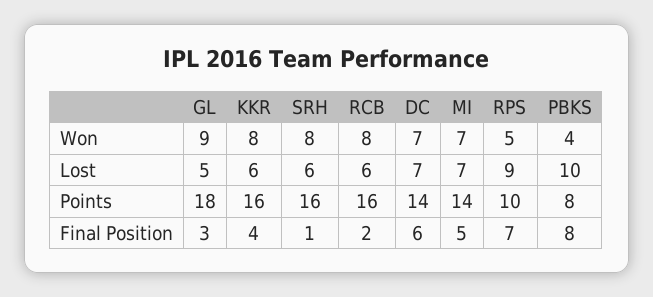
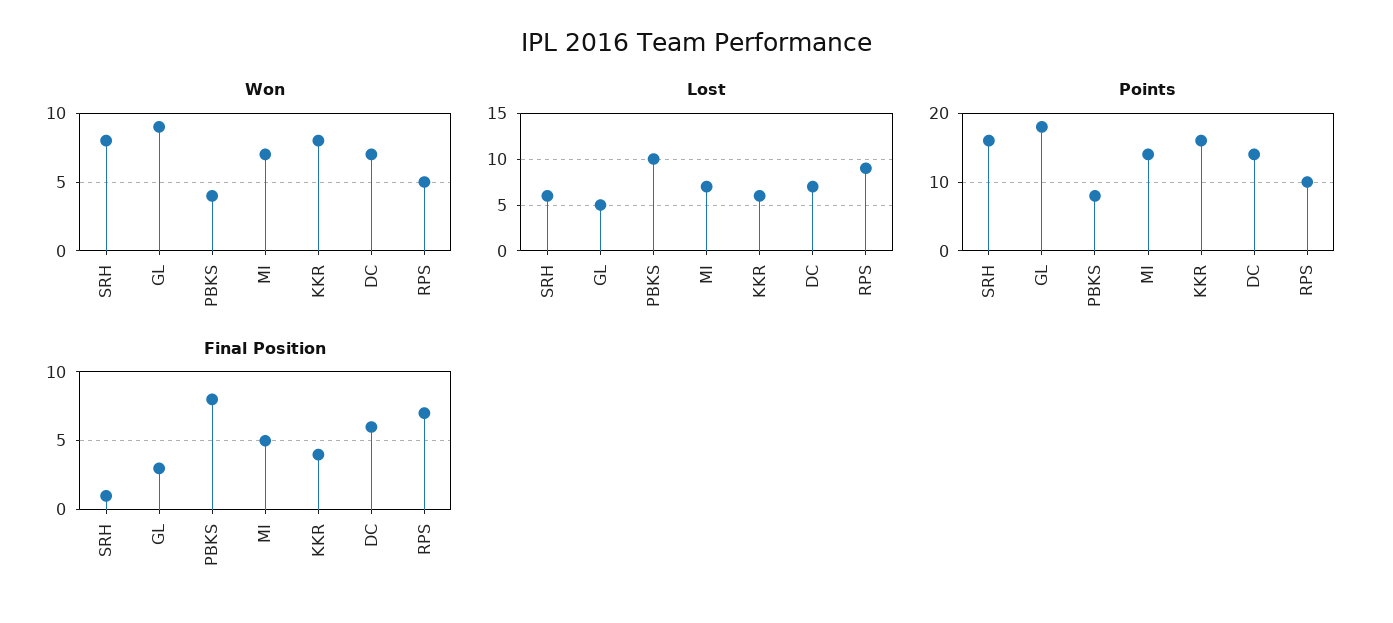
Won, RCB: 8 -> none
Lost, RCB: 6 -> none
Points, RCB: 16 -> none
Final Position, RCB: 2 -> none

